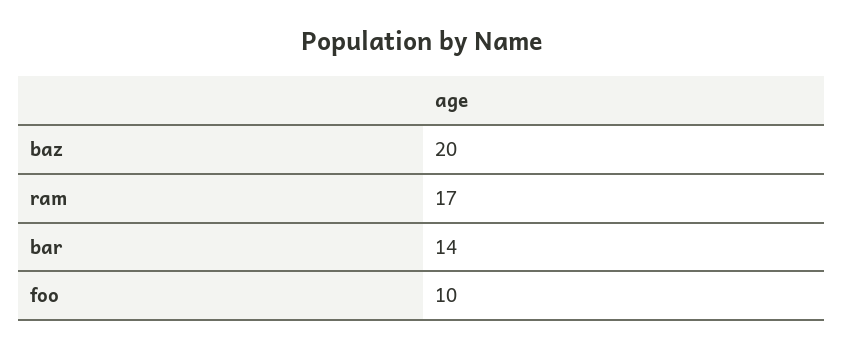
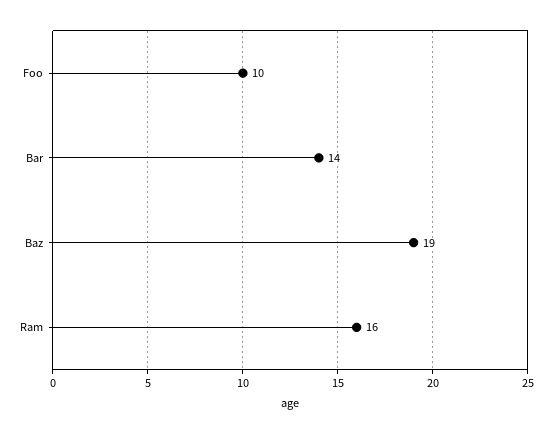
baz: 20 -> 19
ram: 17 -> 16

